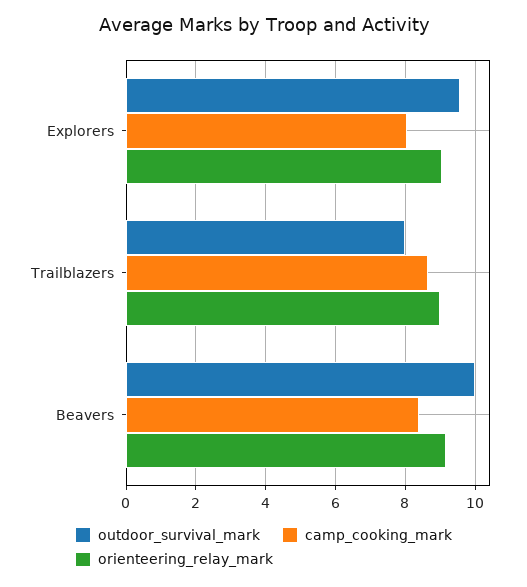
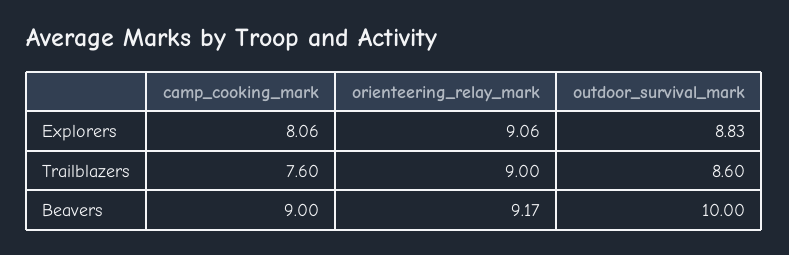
outdoor_survival_mark, Explorers: 9.6 -> 8.83
outdoor_survival_mark, Trailblazers: 8 -> 8.6
camp_cooking_mark, Trailblazers: 8.6 -> 7.6
camp_cooking_mark, Beavers: 8.4 -> 9

